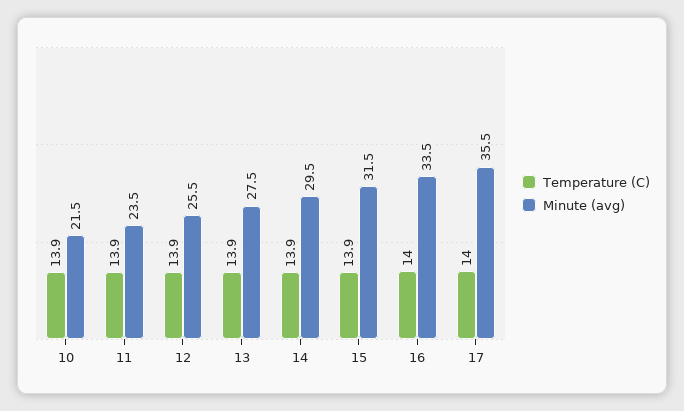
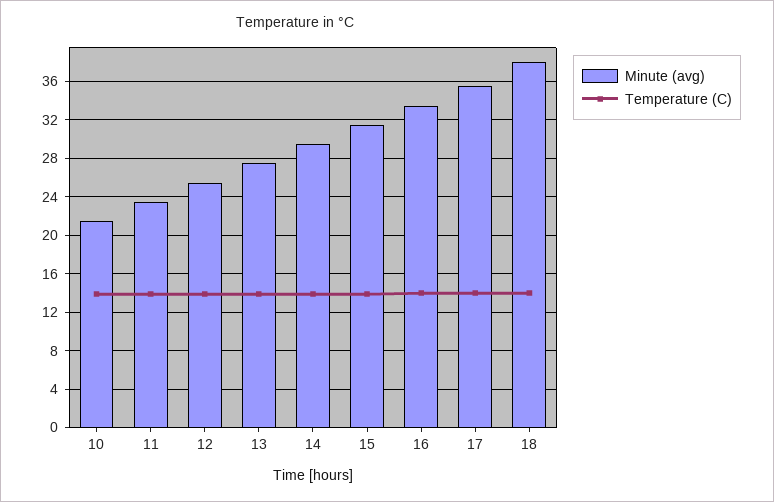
Minute (avg), 18: none -> 38
Temperature (C), 18: none -> 14

